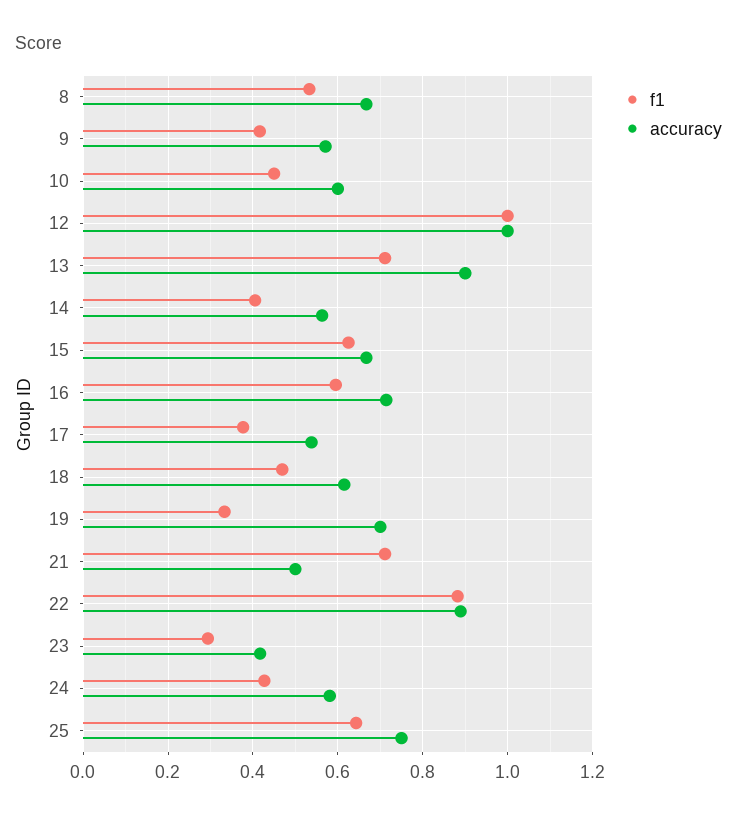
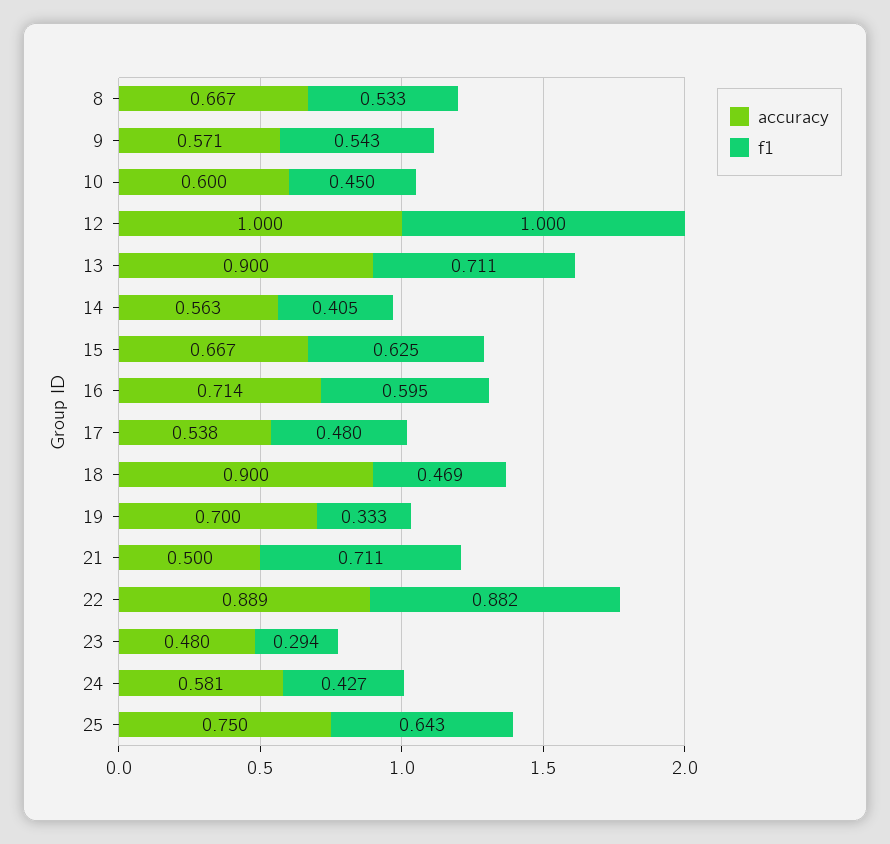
f1, 9: 0.42 -> 0.543
f1, 17: 0.38 -> 0.48
accuracy, 18: 0.62 -> 0.9
accuracy, 23: 0.42 -> 0.48

